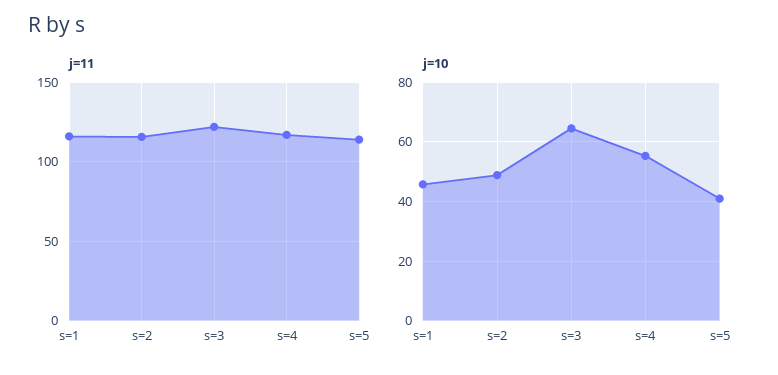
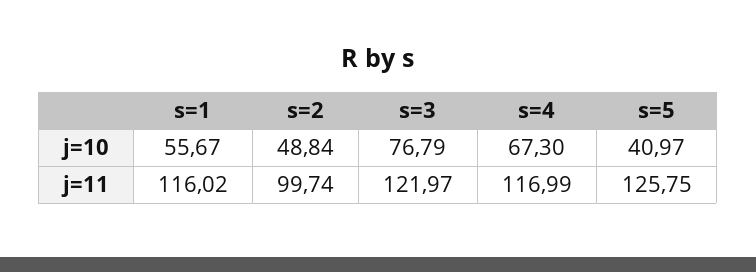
j=11, s=2: 115 -> 99.74
j=11, s=5: 115 -> 125.75
j=10, s=1: 45 -> 55.67
j=10, s=3: 65 -> 76.79
j=10, s=4: 55 -> 67.3

